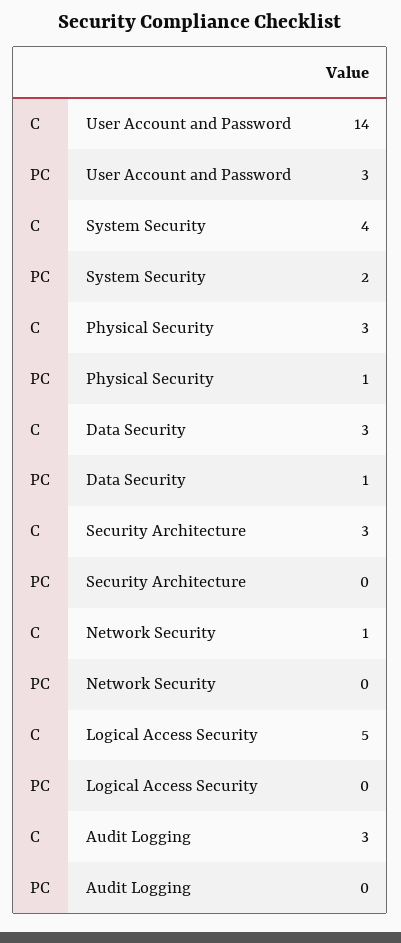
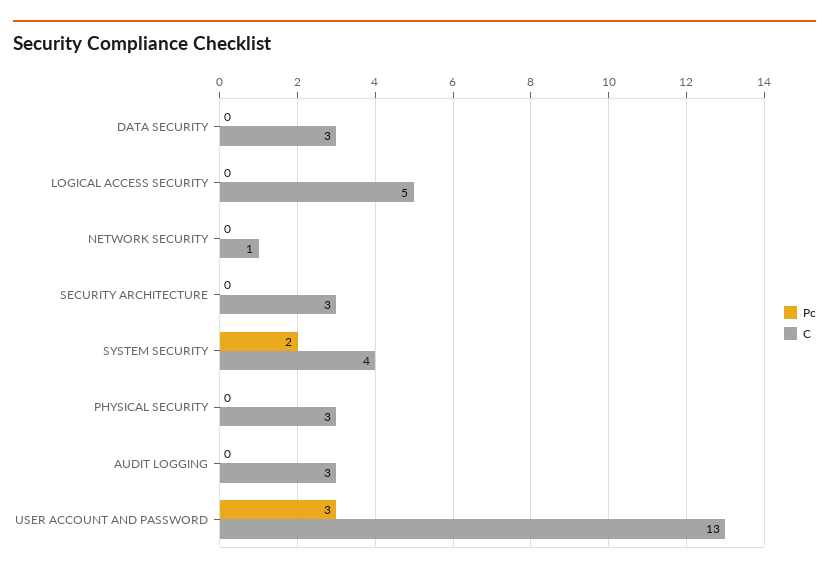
C, User Account and Password: 14 -> 13
PC, Physical Security: 1 -> 0
PC, Data Security: 1 -> 0

